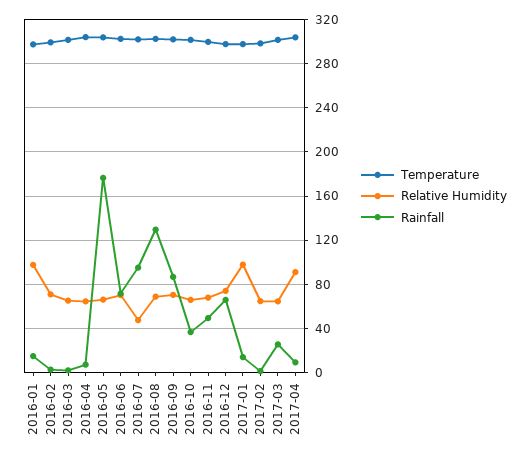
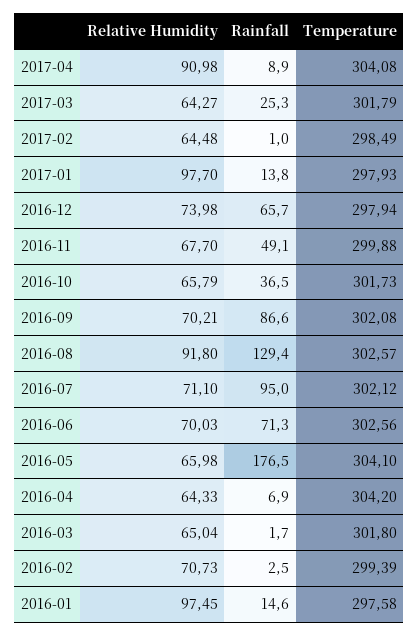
Relative Humidity, 2016-07: 50 -> 71.1
Relative Humidity, 2016-08: 70 -> 91.8

